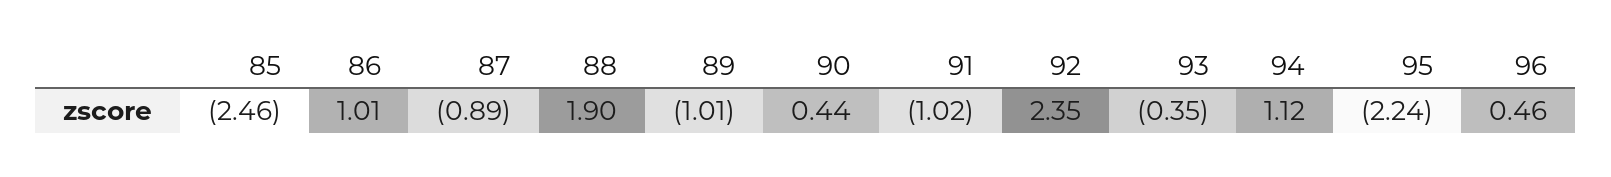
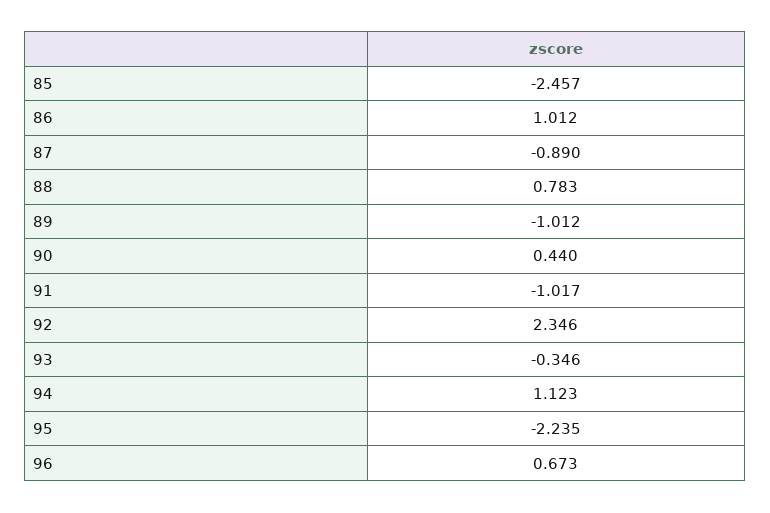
88: 1.9 -> 0.783
96: 0.46 -> 0.673

